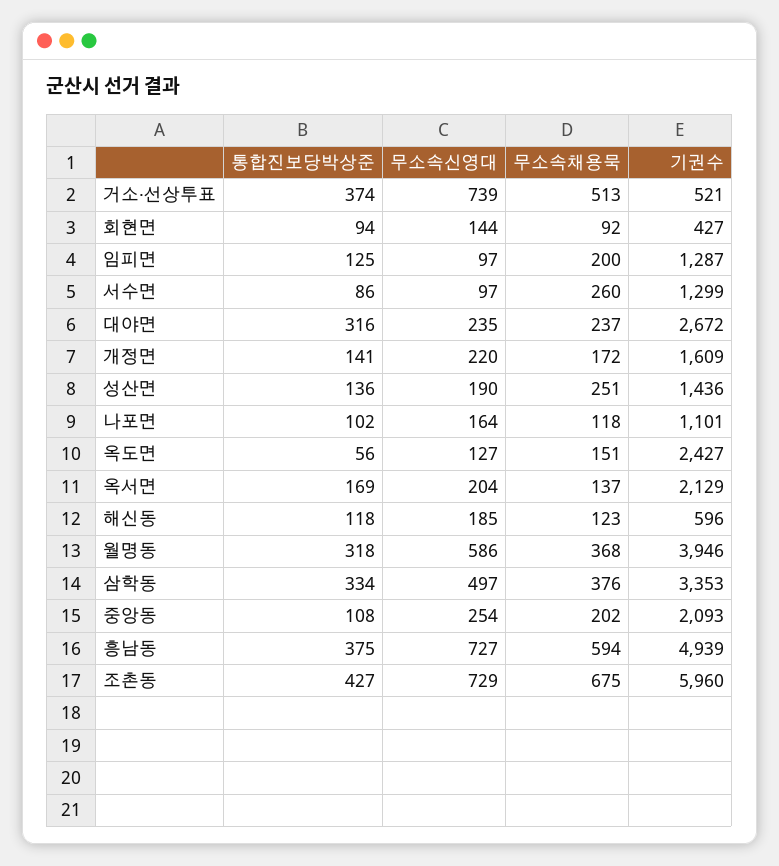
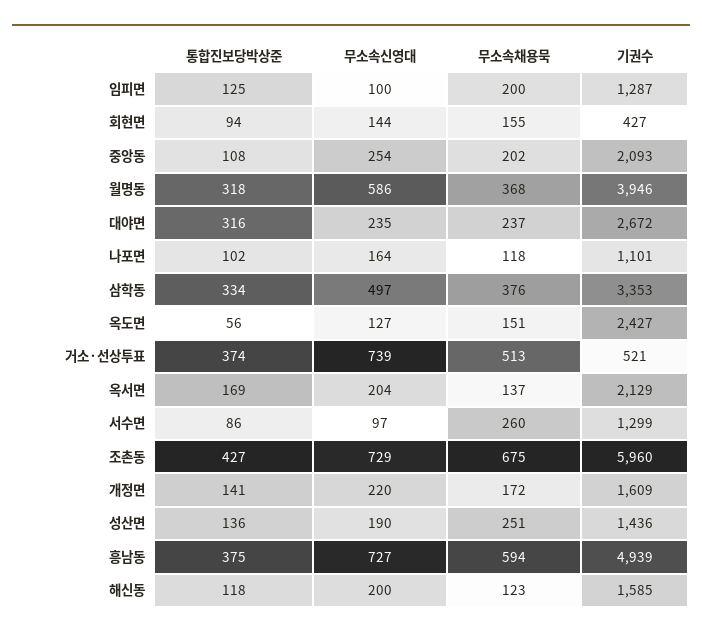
무소속채용묵, 회현면: 92 -> 155
무소속신영대, 임피면: 97 -> 100
무소속신영대, 해신동: 185 -> 200
기권수, 해신동: 596 -> 1585

